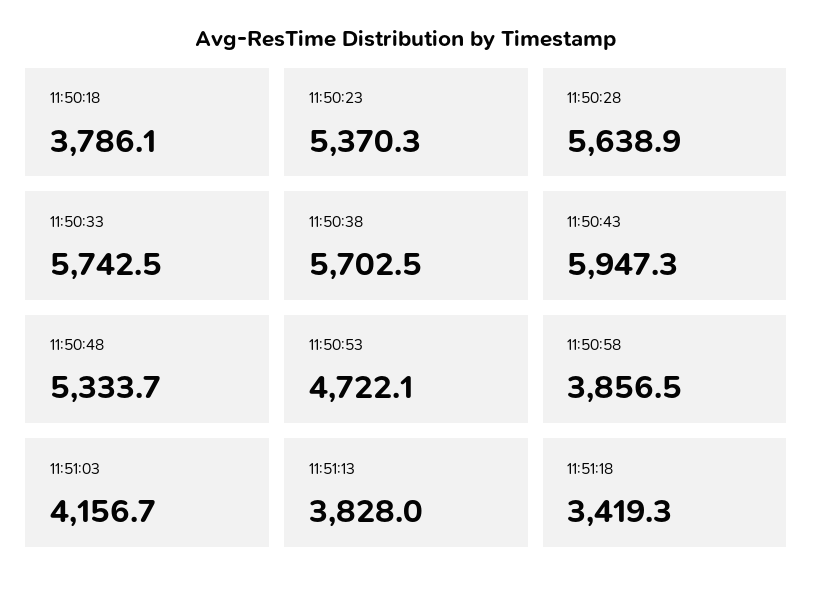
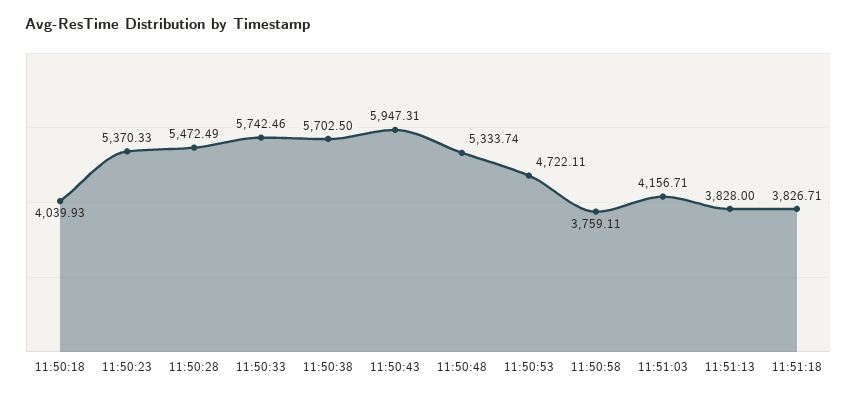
11:50:18: 3786.1 -> 4039.93
11:50:28: 5638.9 -> 5472.49
11:50:58: 3856.5 -> 3759.11
11:51:18: 3419.3 -> 3826.71

